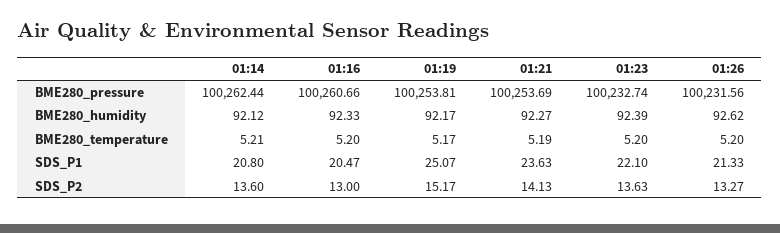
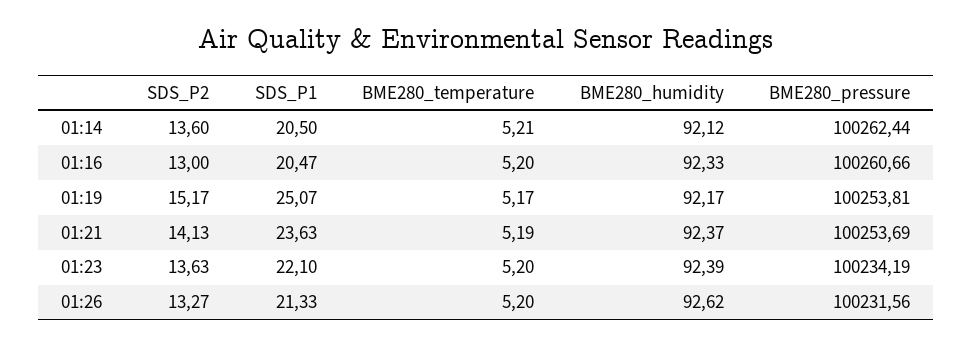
01:23, BME280_pressure: 100232.74 -> 100234.19
01:21, BME280_humidity: 92.27 -> 92.37
01:14, SDS_P1: 20.8 -> 20.5

